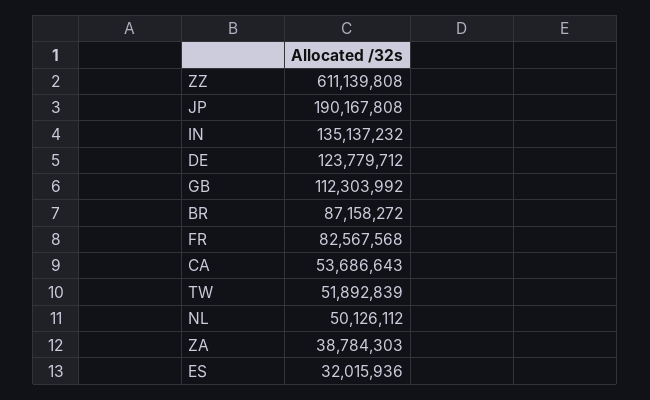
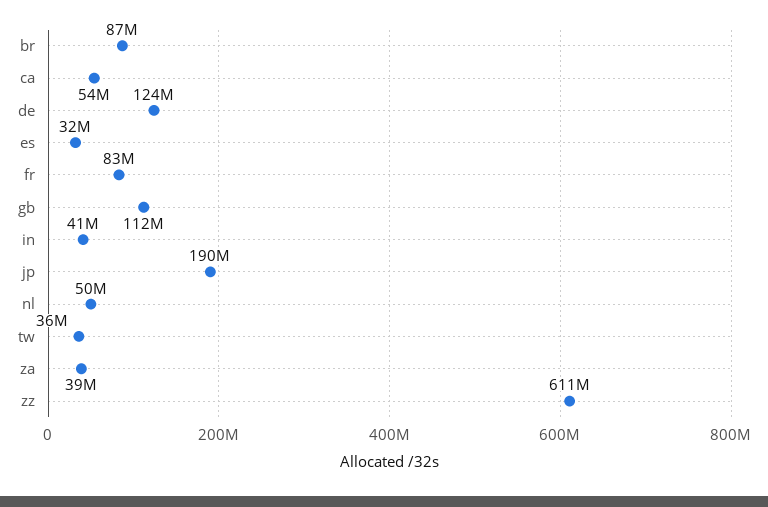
IN: 135137232 -> 41000000
TW: 51892839 -> 36000000

